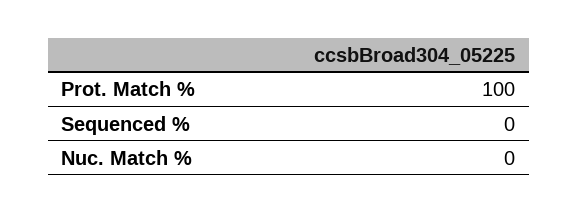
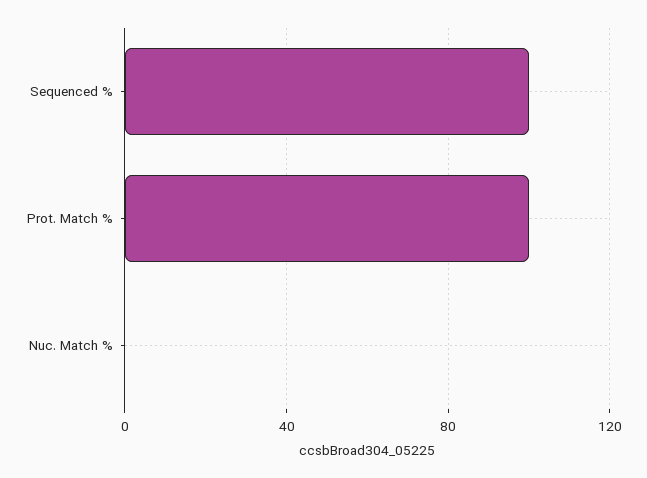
Sequenced %: 0 -> 100

